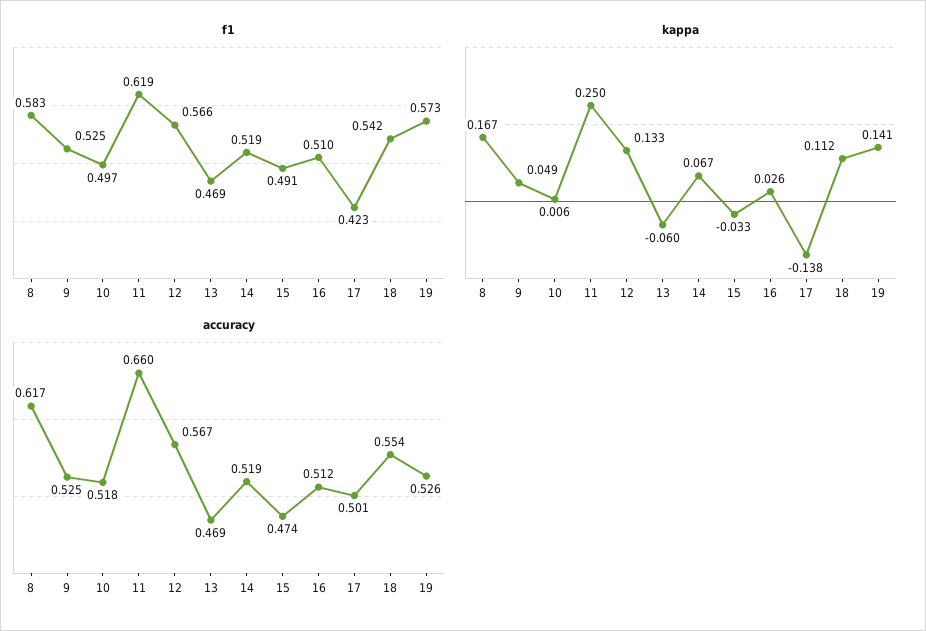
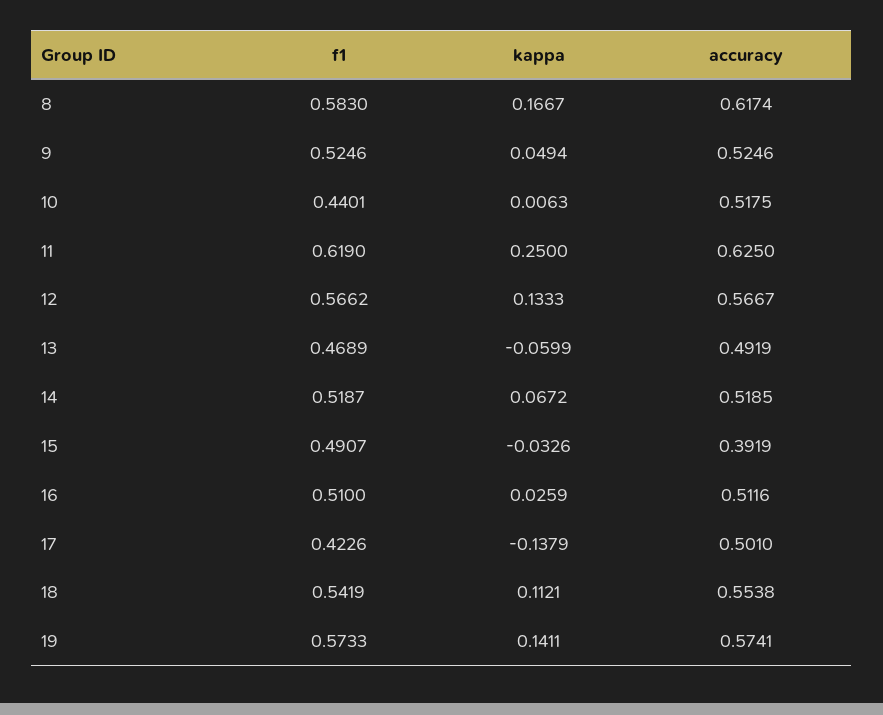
f1, 10: 0.497 -> 0.4401
accuracy, 11: 0.66 -> 0.625
accuracy, 13: 0.469 -> 0.4919
accuracy, 15: 0.474 -> 0.3919
accuracy, 19: 0.526 -> 0.5741

